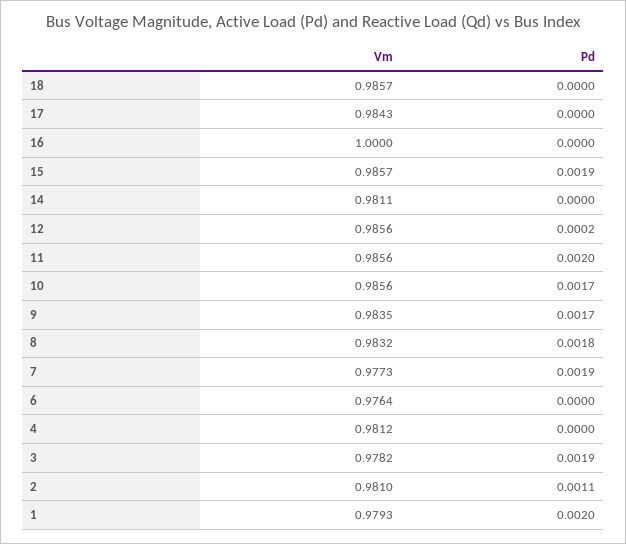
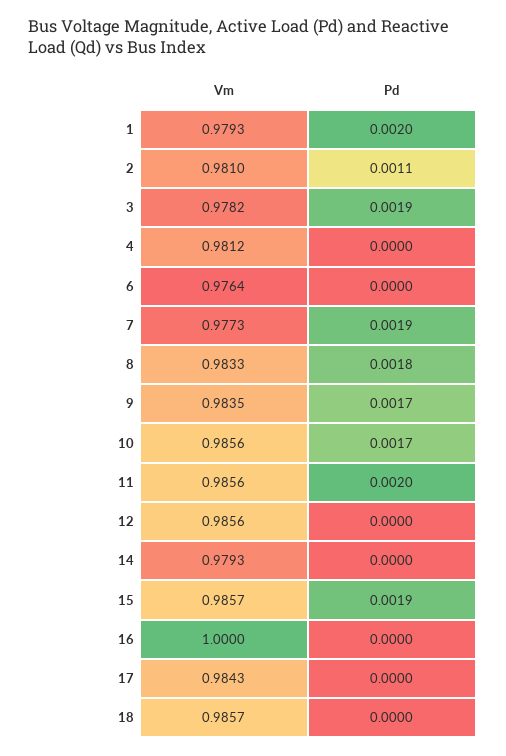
Vm, 14: 0.9811 -> 0.9793
Pd, 12: 0.0002 -> 0
Vm, 8: 0.9832 -> 0.9833

